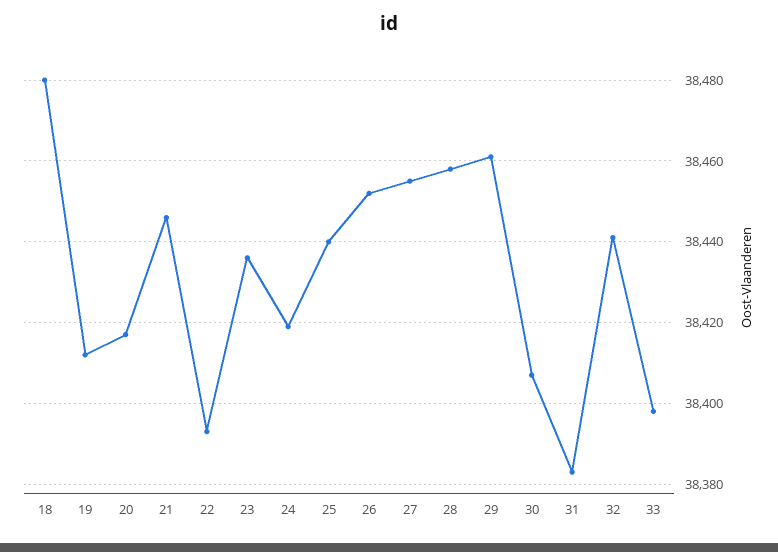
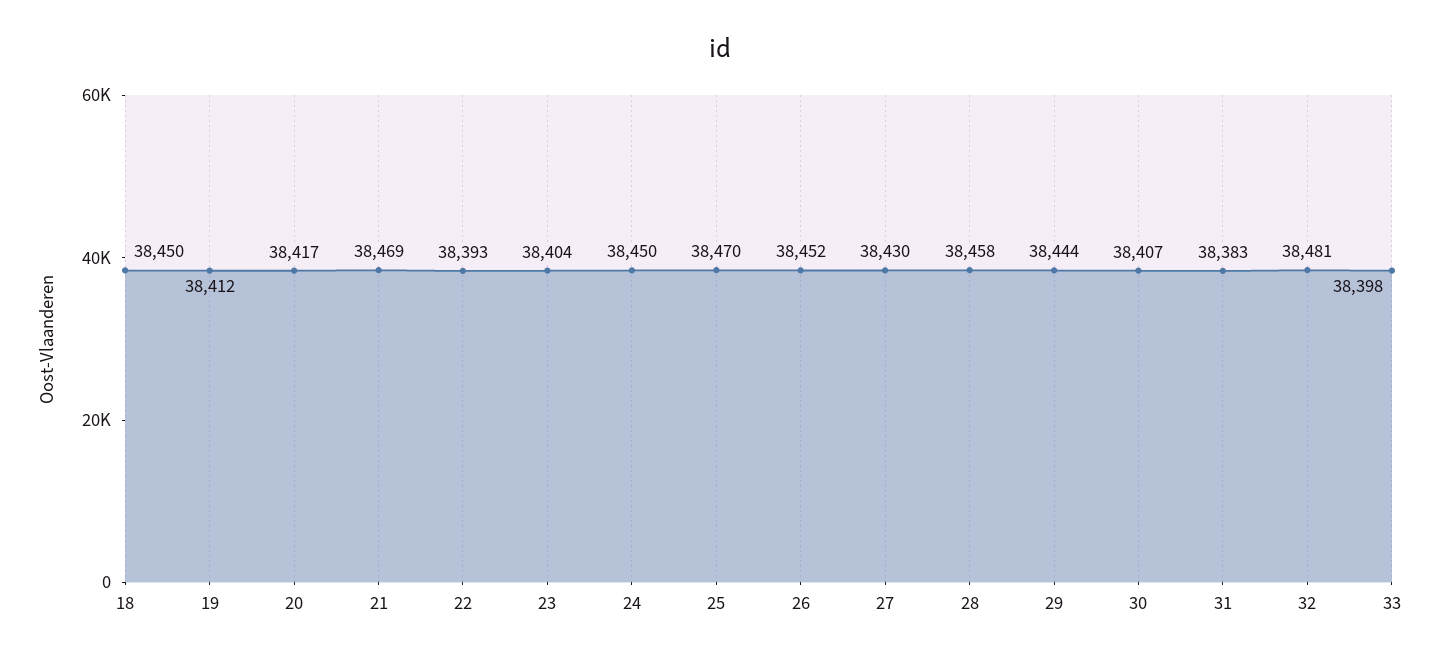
18: 38480 -> 38450
21: 38445 -> 38469
23: 38435 -> 38404
24: 38420 -> 38450
25: 38440 -> 38470
27: 38455 -> 38430
29: 38460 -> 38444
32: 38440 -> 38481

